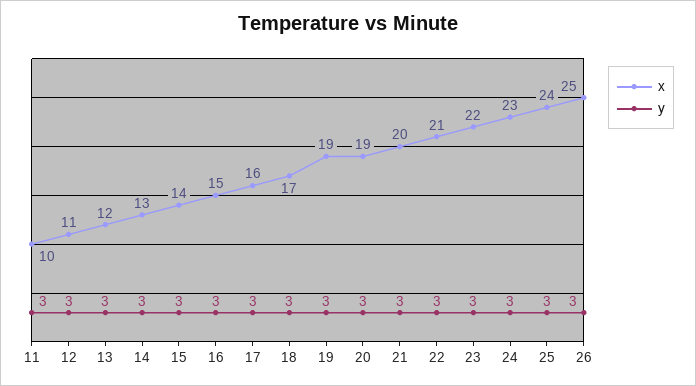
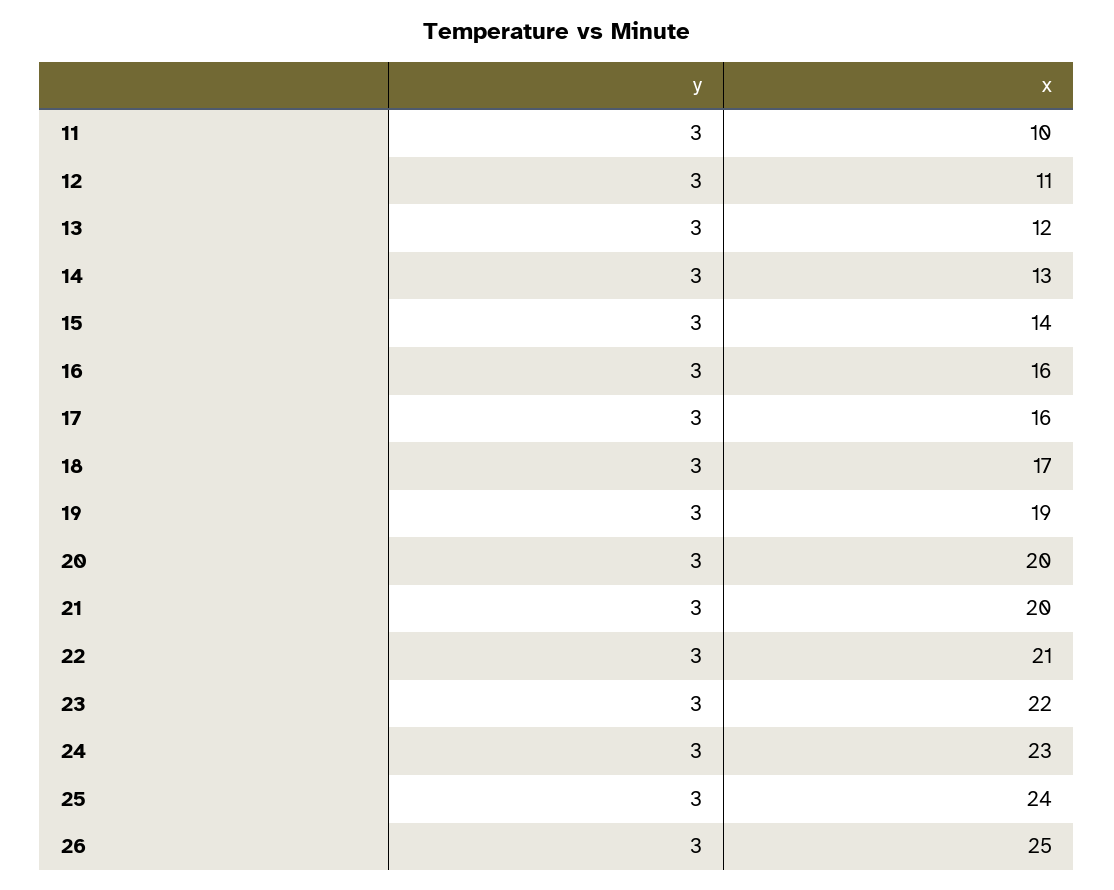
x, 16: 15 -> 16
x, 20: 19 -> 20

